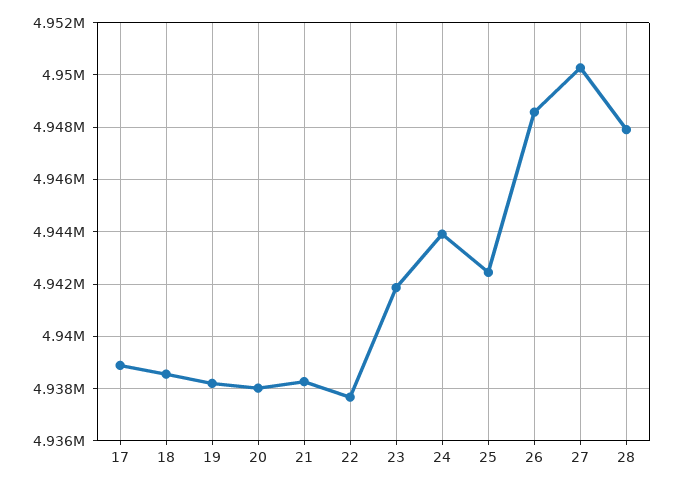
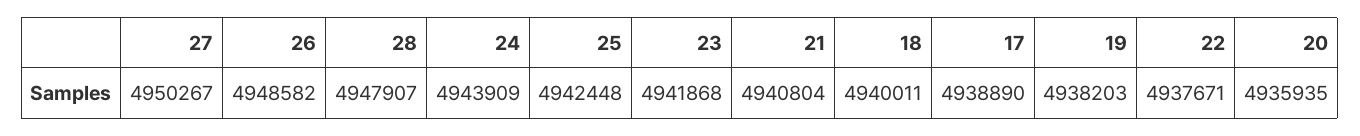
18: 4938500 -> 4940011
20: 4938000 -> 4935935
21: 4938250 -> 4940804

